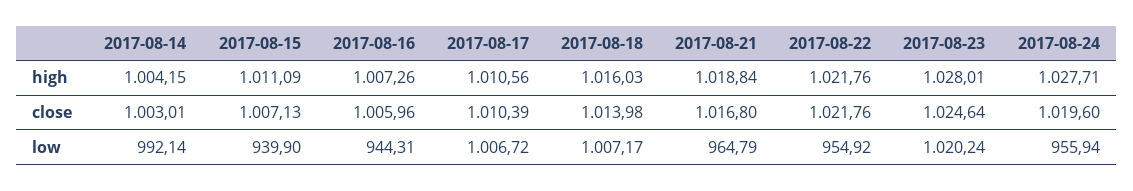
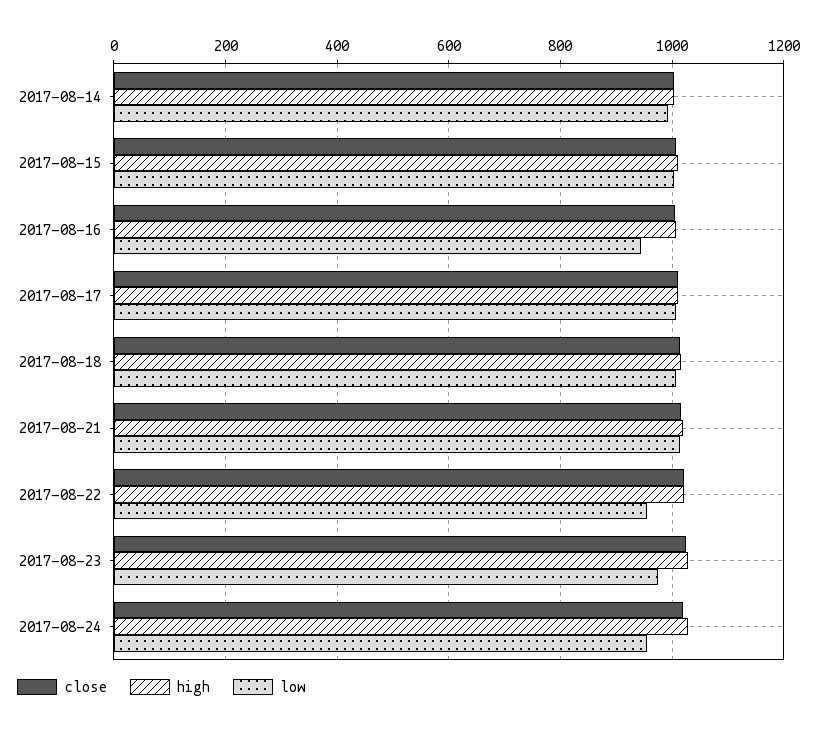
low, 2017-08-15: 939.9 -> 1000
low, 2017-08-21: 964.79 -> 1020
low, 2017-08-23: 1020.24 -> 980

